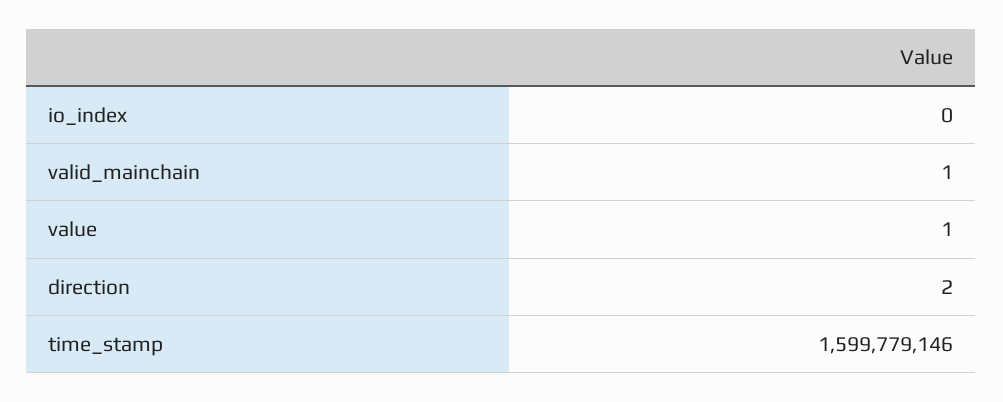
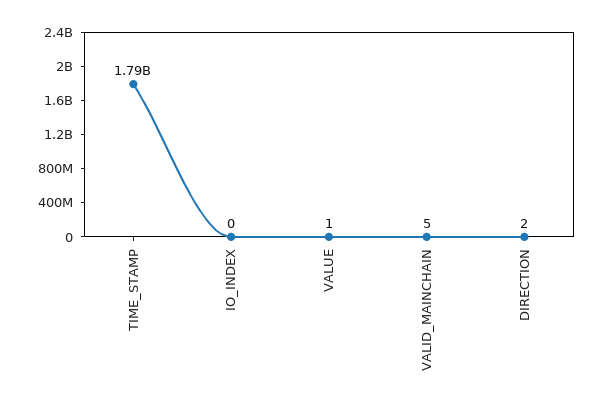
valid_mainchain: 1 -> 5
time_stamp: 1599779146 -> 1790000000

